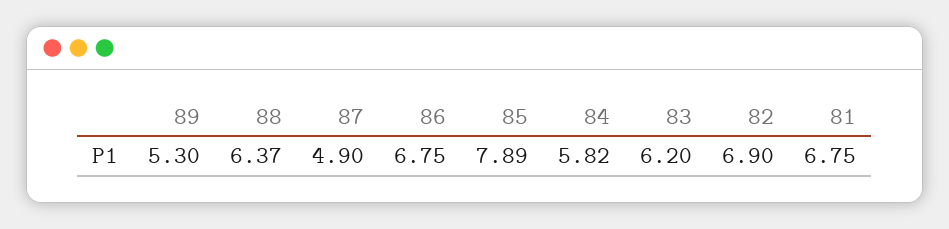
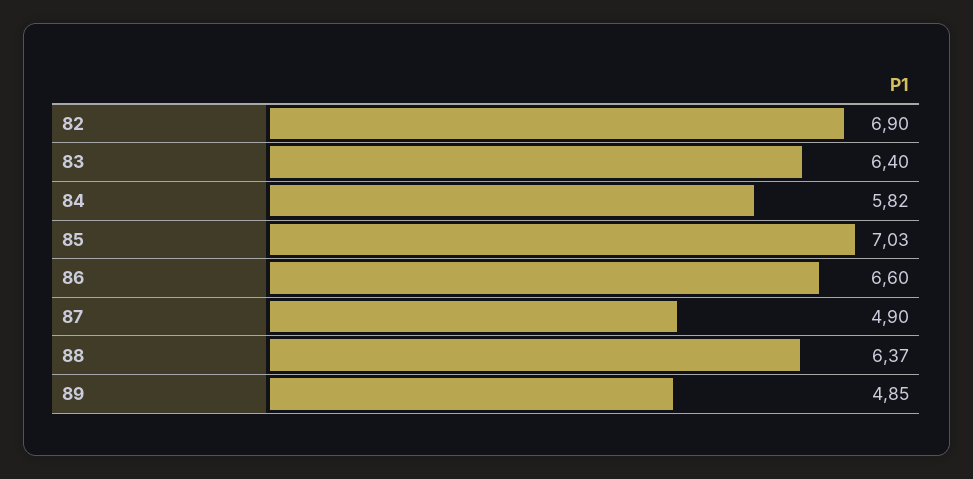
89: 5.3 -> 4.85
86: 6.75 -> 6.6
85: 7.89 -> 7.03
83: 6.2 -> 6.4
81: 6.75 -> none

